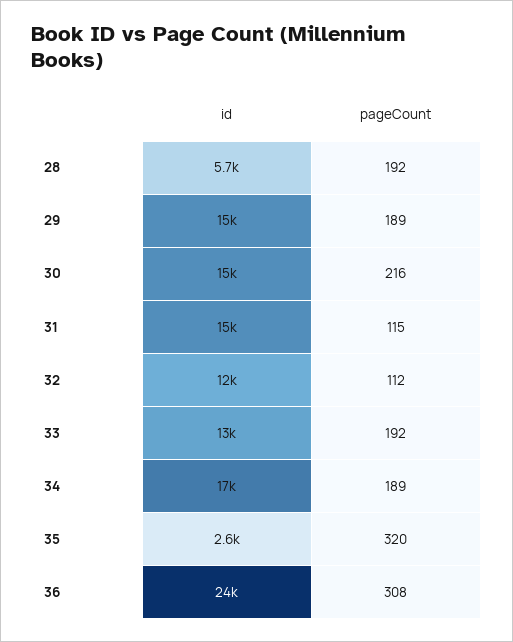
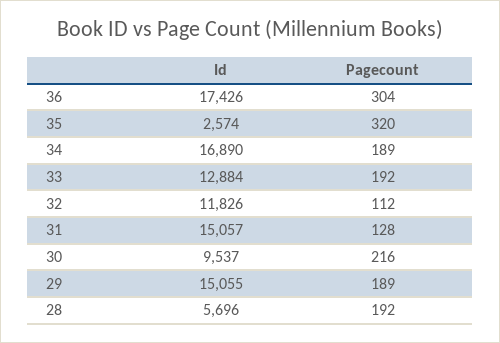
id, 30: 15000 -> 9537
pageCount, 31: 115 -> 128
id, 36: 24000 -> 17426
pageCount, 36: 308 -> 304

